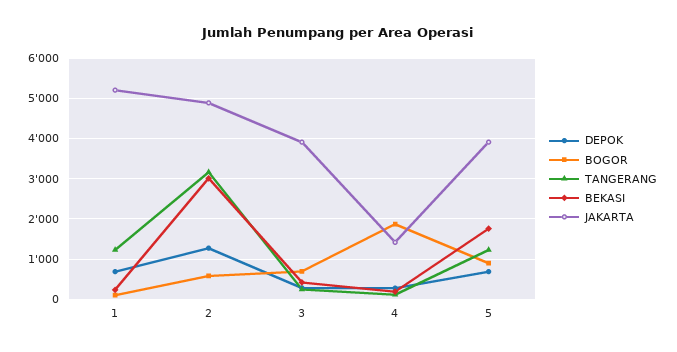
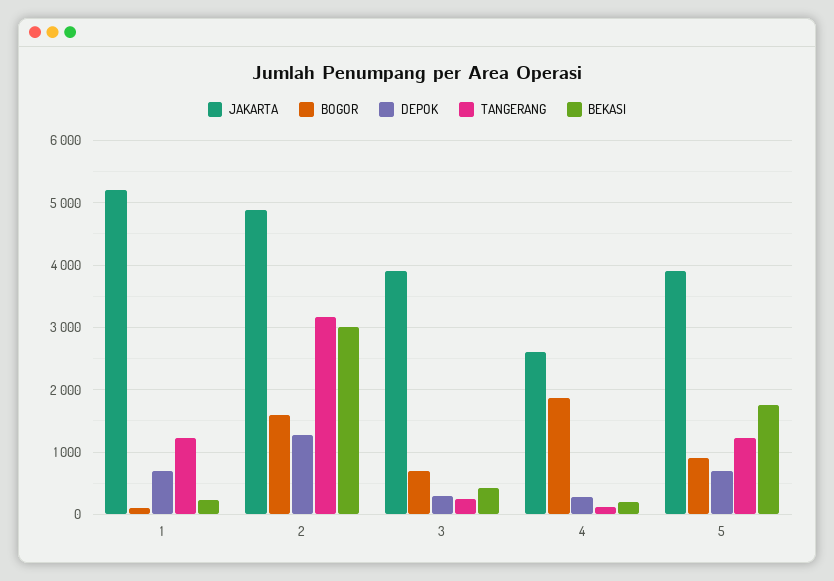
BOGOR, 2: 600 -> 1600
JAKARTA, 4: 1400 -> 2600

